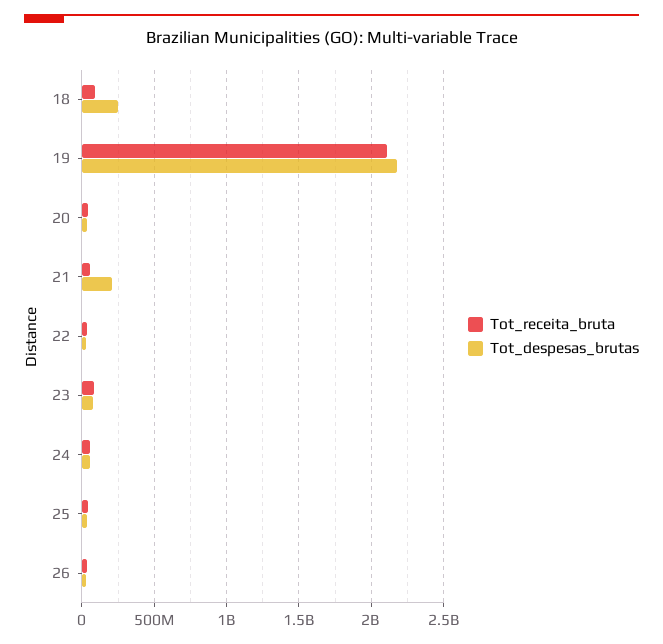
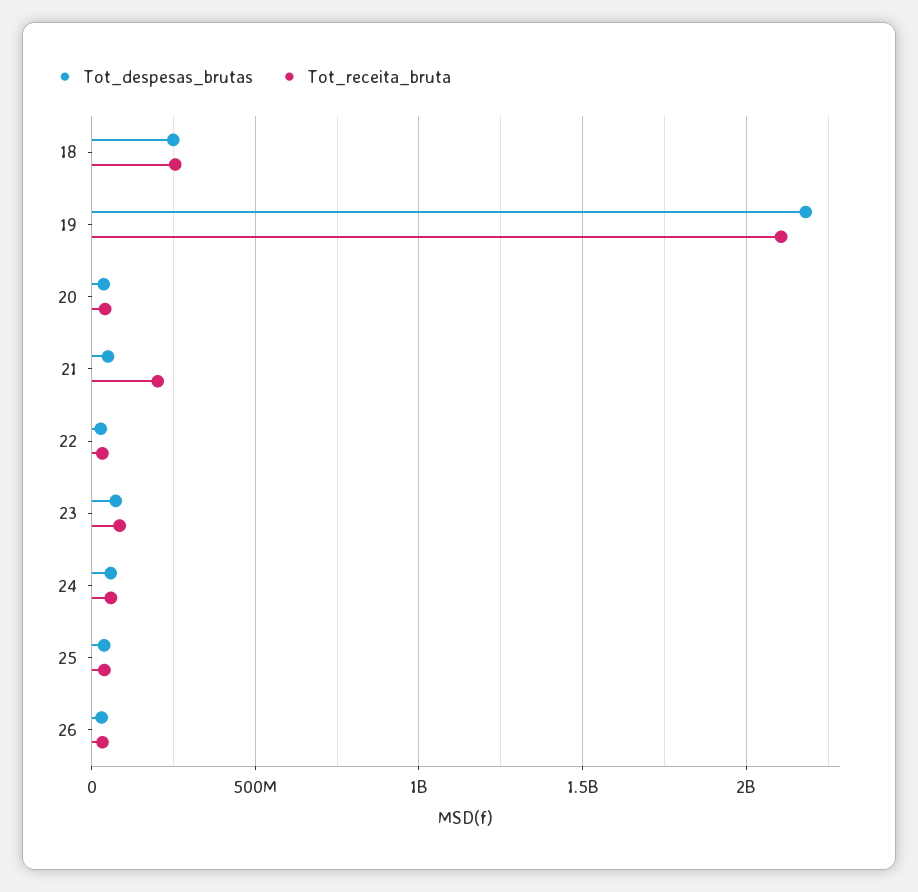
Tot_receita_bruta, 18: 100000000 -> 250000000
Tot_receita_bruta, 21: 50000000 -> 200000000
Tot_despesas_brutas, 21: 200000000 -> 50000000

